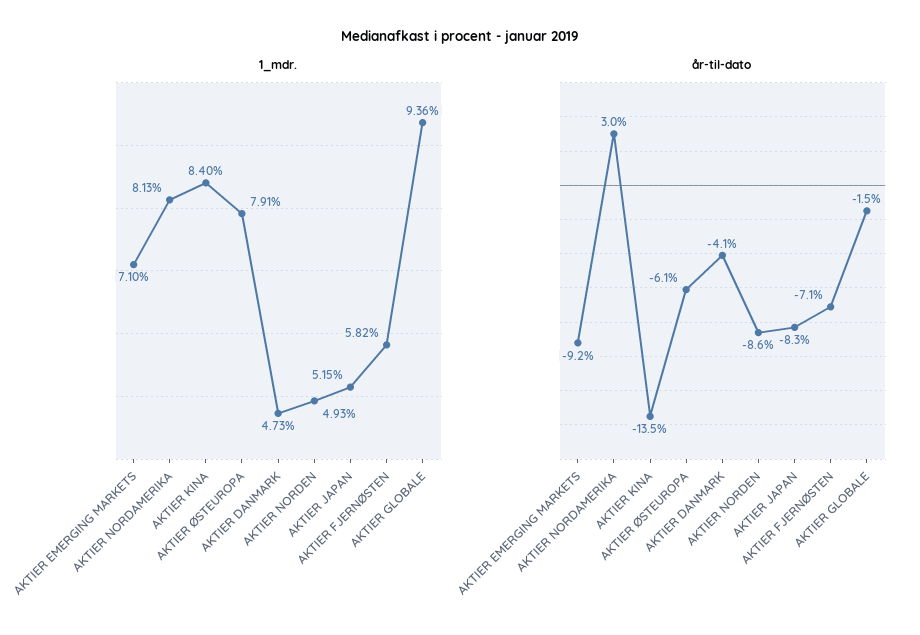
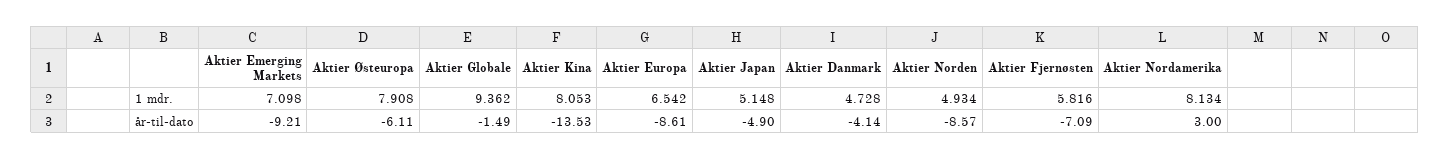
1_mdr., AKTIER KINA: 8.4 -> 8.053
år-til-dato, AKTIER JAPAN: -8.3 -> -4.9
1_mdr., Aktier Europa: none -> 6.542
år-til-dato, Aktier Europa: none -> -8.61

